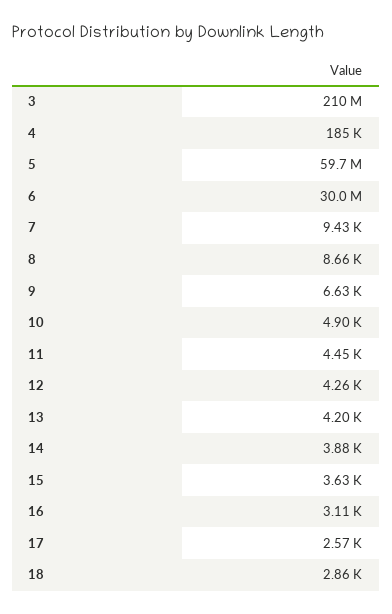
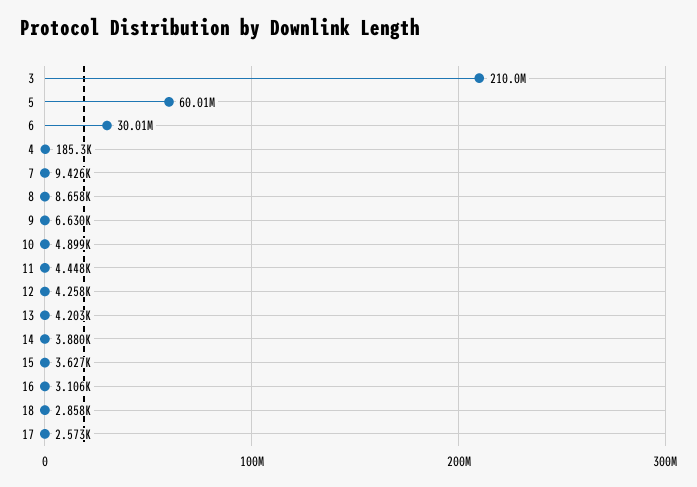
5: 59700000 -> 60010000

